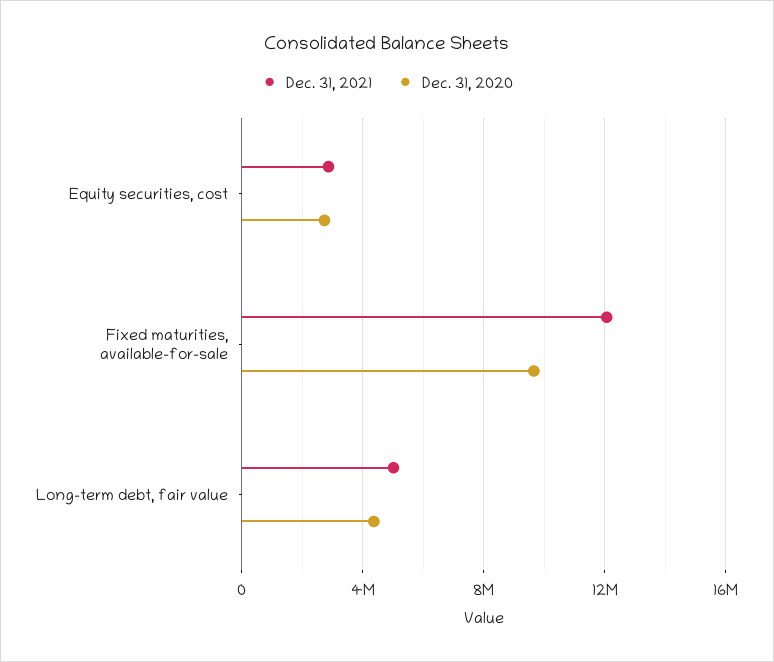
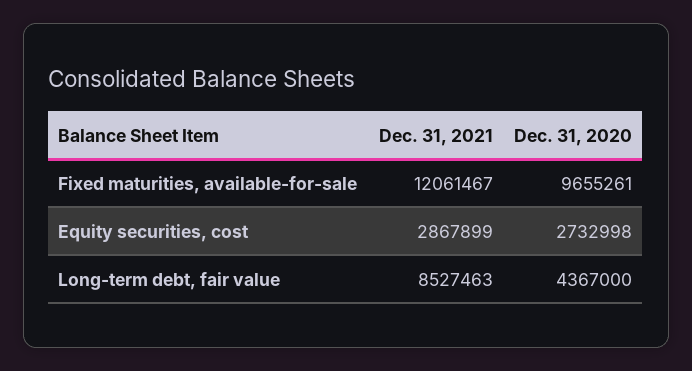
Dec. 31, 2021, Long-term debt, fair value: 5000000 -> 8527463

